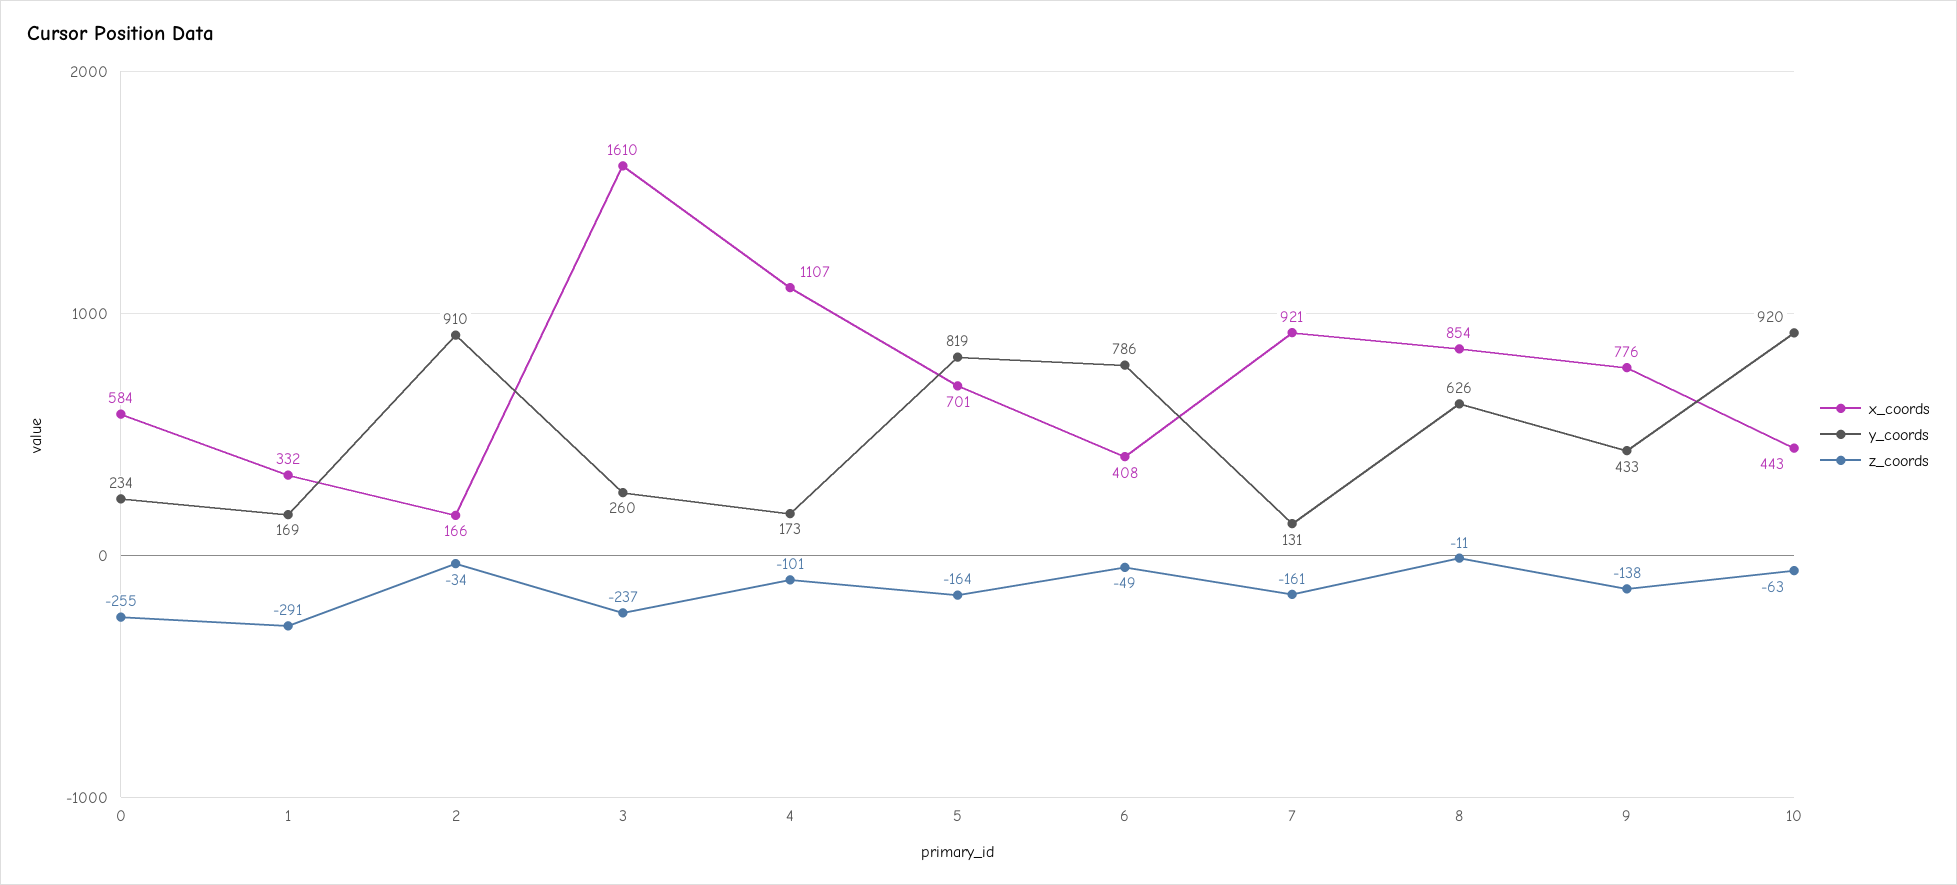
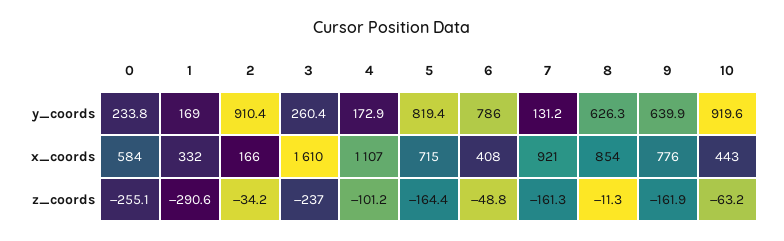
x_coords, 5: 701 -> 715
y_coords, 9: 433 -> 639.9
z_coords, 9: -138 -> -161.9

